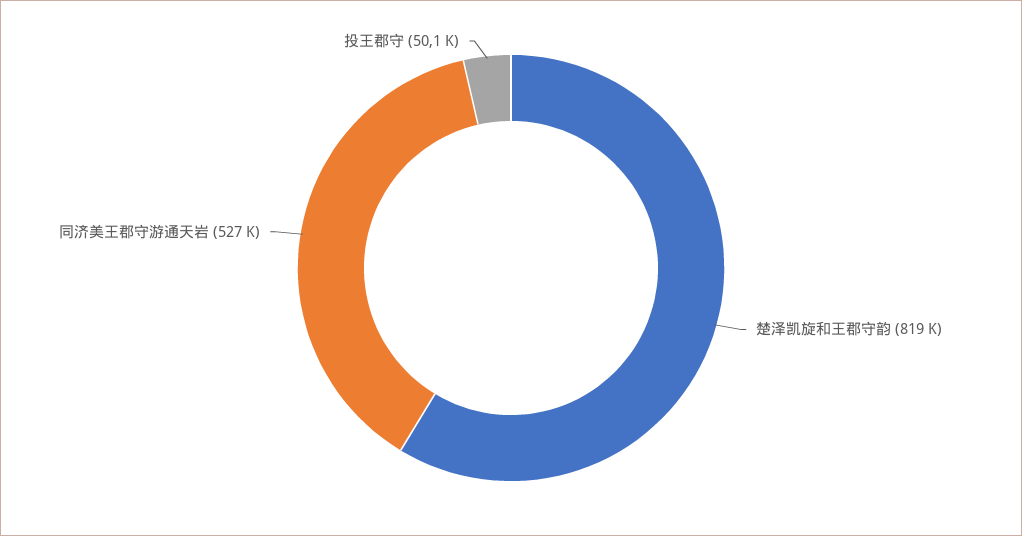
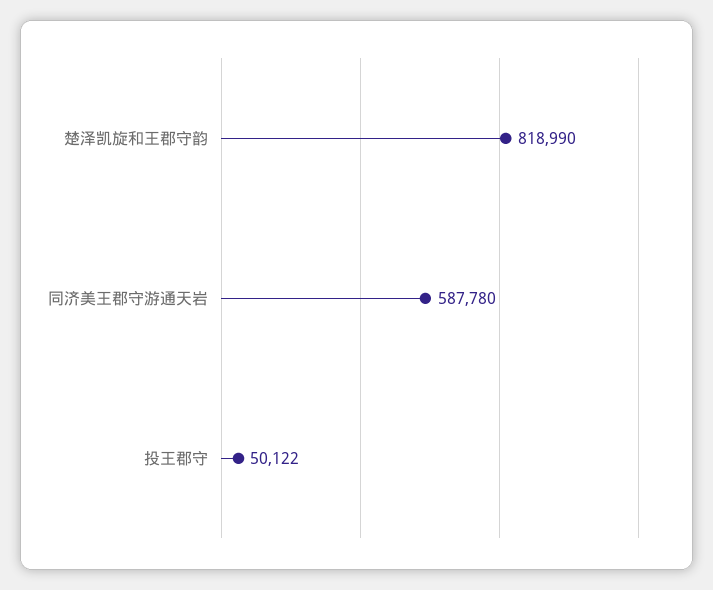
同济美王郡守游通天岩: 527000 -> 587780

